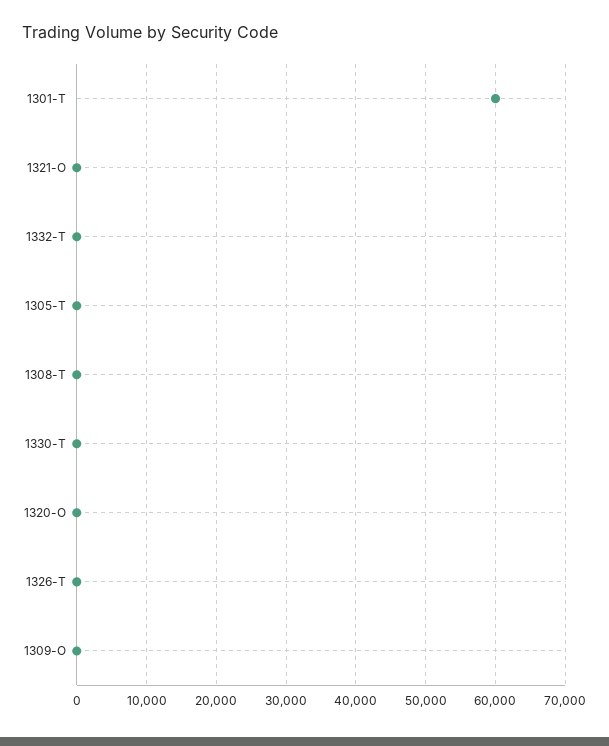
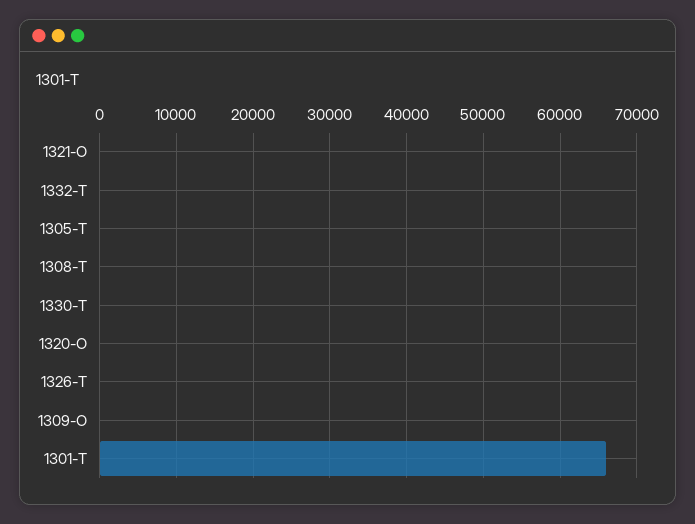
1301-T: 60000 -> 66000

